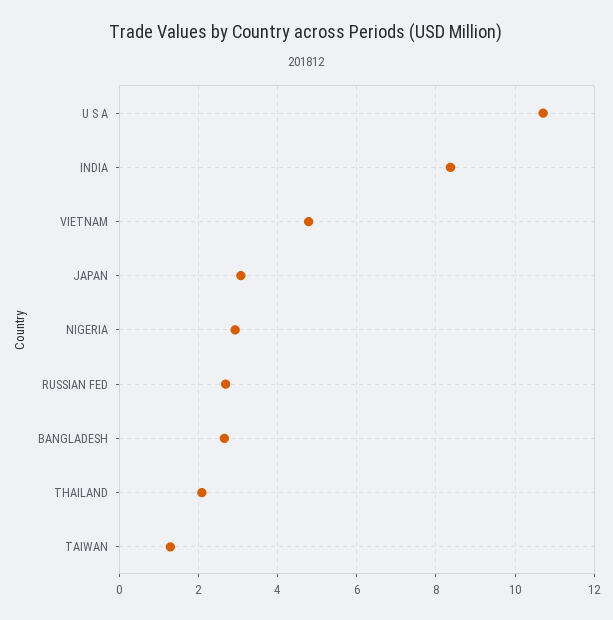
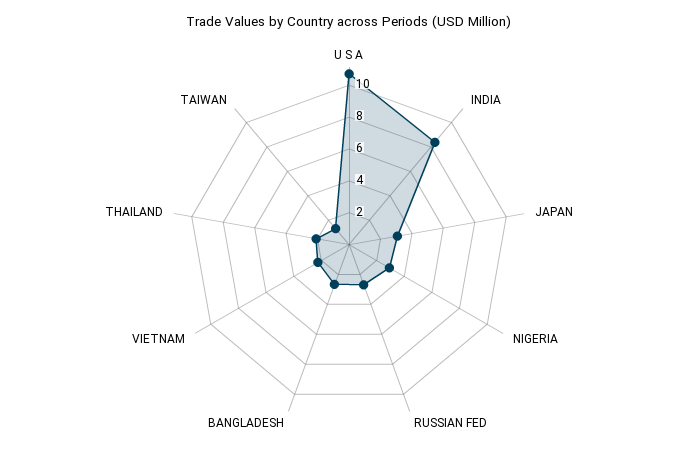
VIETNAM: 4.8 -> 2

